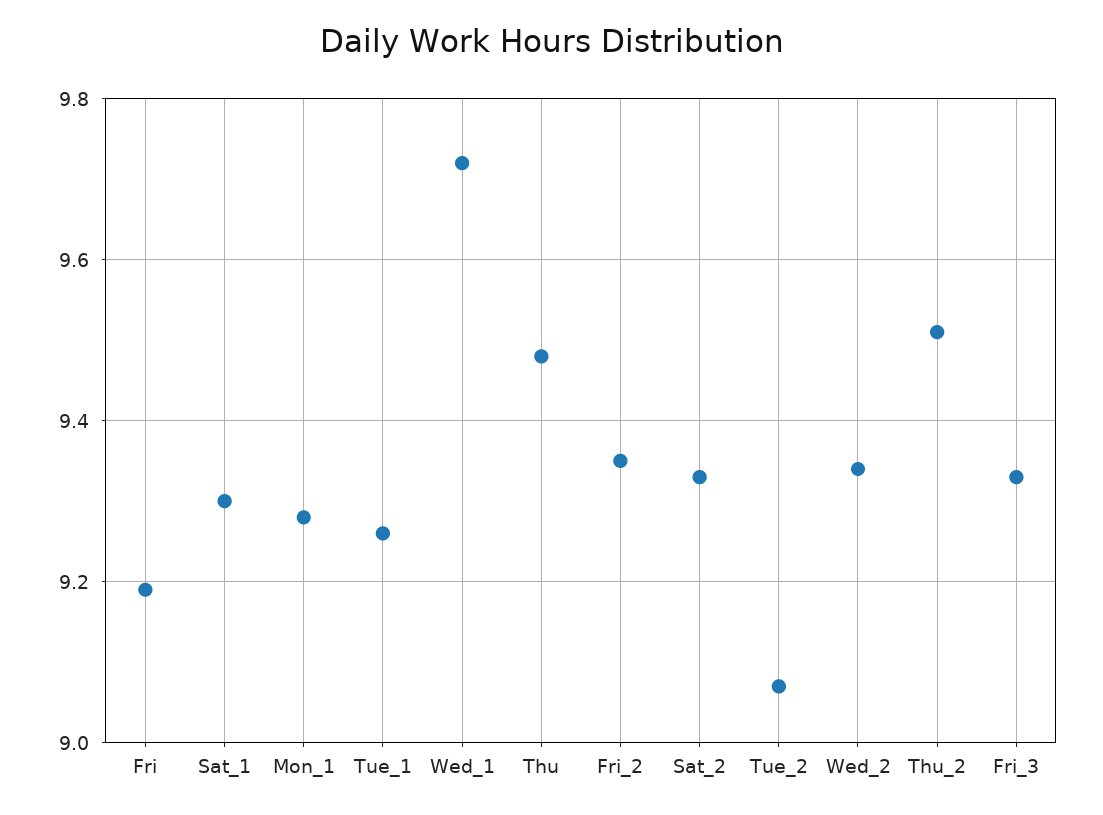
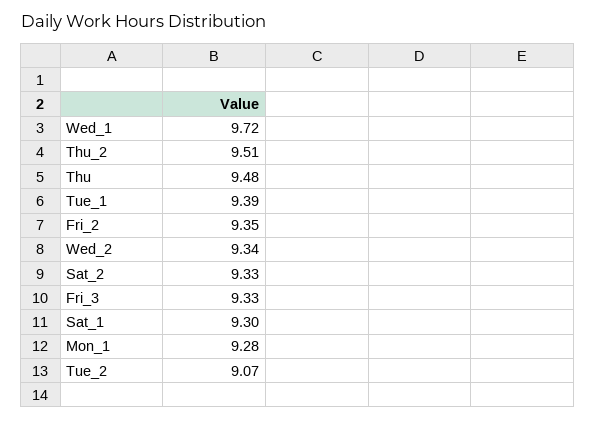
Fri: 9.2 -> none
Tue_1: 9.25 -> 9.39

